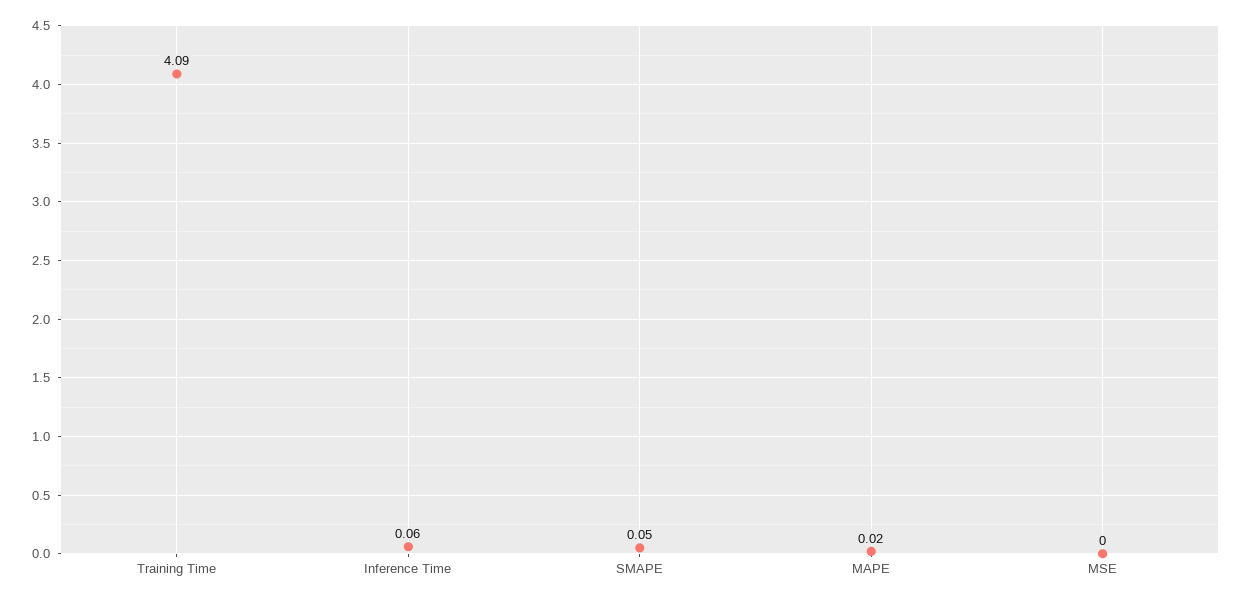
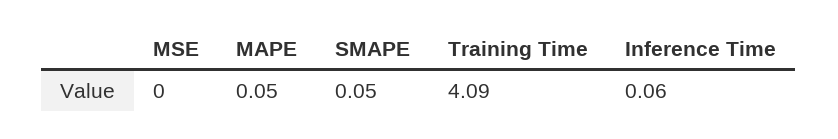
MAPE: 0.02 -> 0.05

